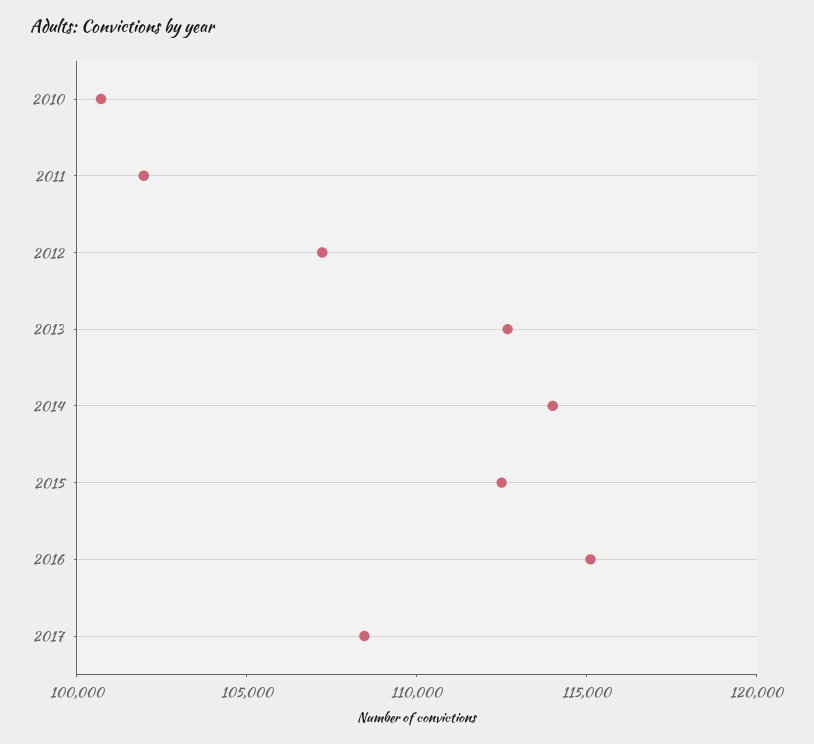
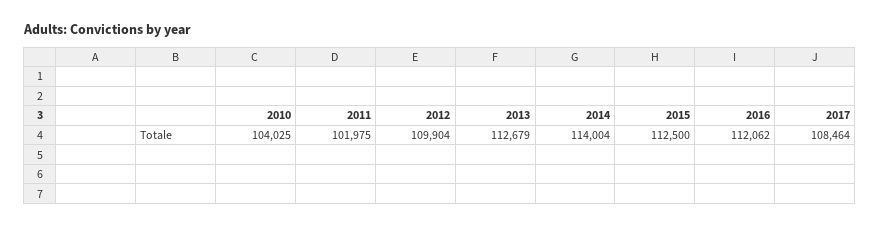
2010: 101000 -> 104025
2012: 107000 -> 109904
2016: 115000 -> 112062

